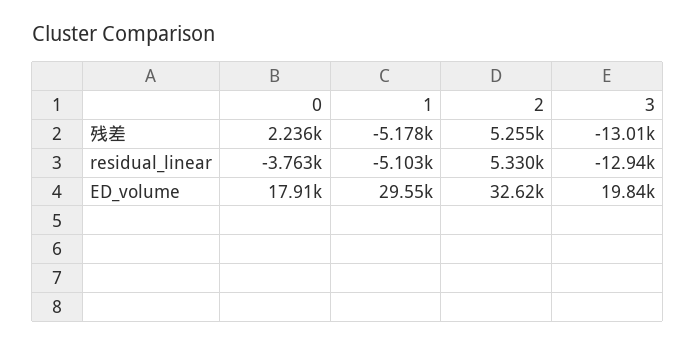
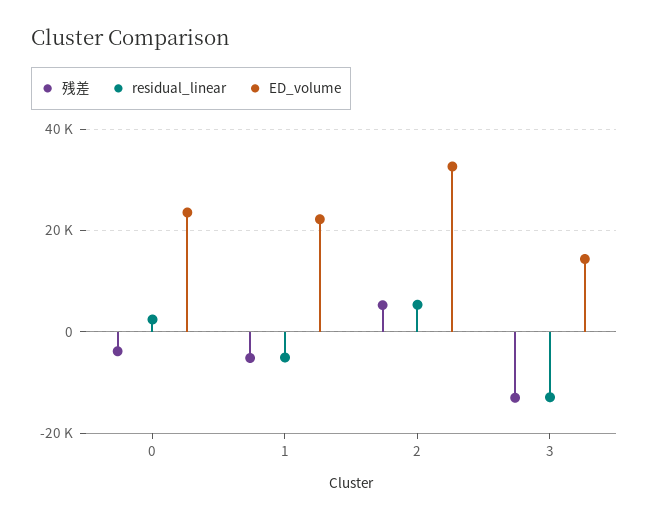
残差, 0: 2236 -> -4000
residual_linear, 0: -3763 -> 2000
ED_volume, 0: 17910 -> 24000
ED_volume, 1: 29550 -> 22000
ED_volume, 3: 19840 -> 14000

